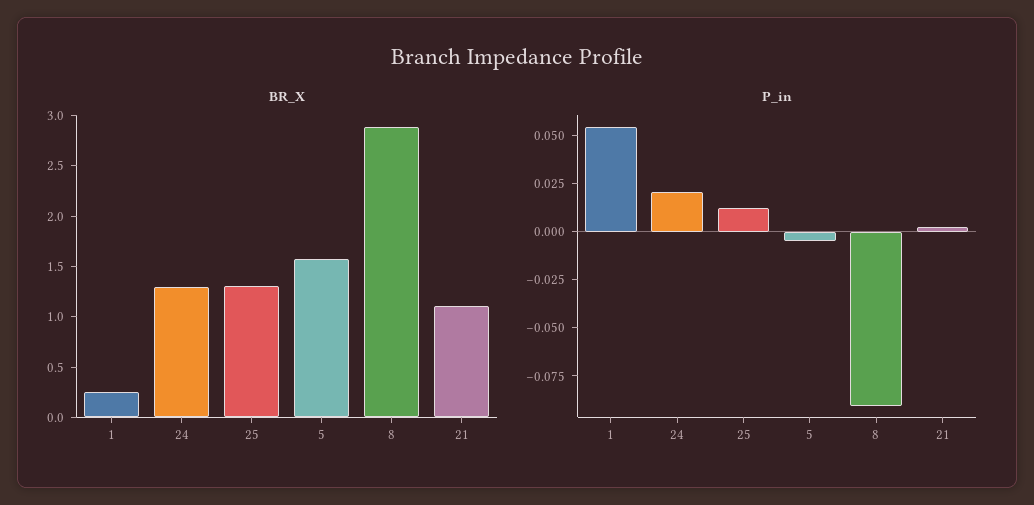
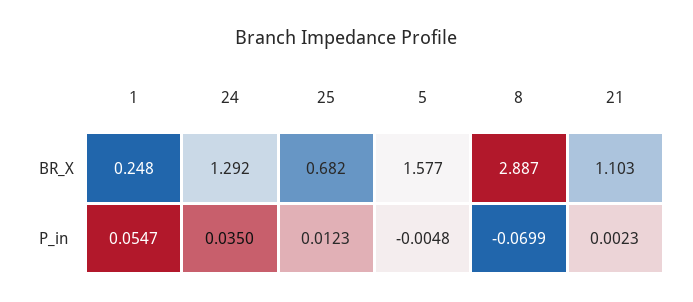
BR_X, 25: 1.3 -> 0.682
P_in, 24: 0.02 -> 0.035
P_in, 8: -0.09 -> -0.0699

